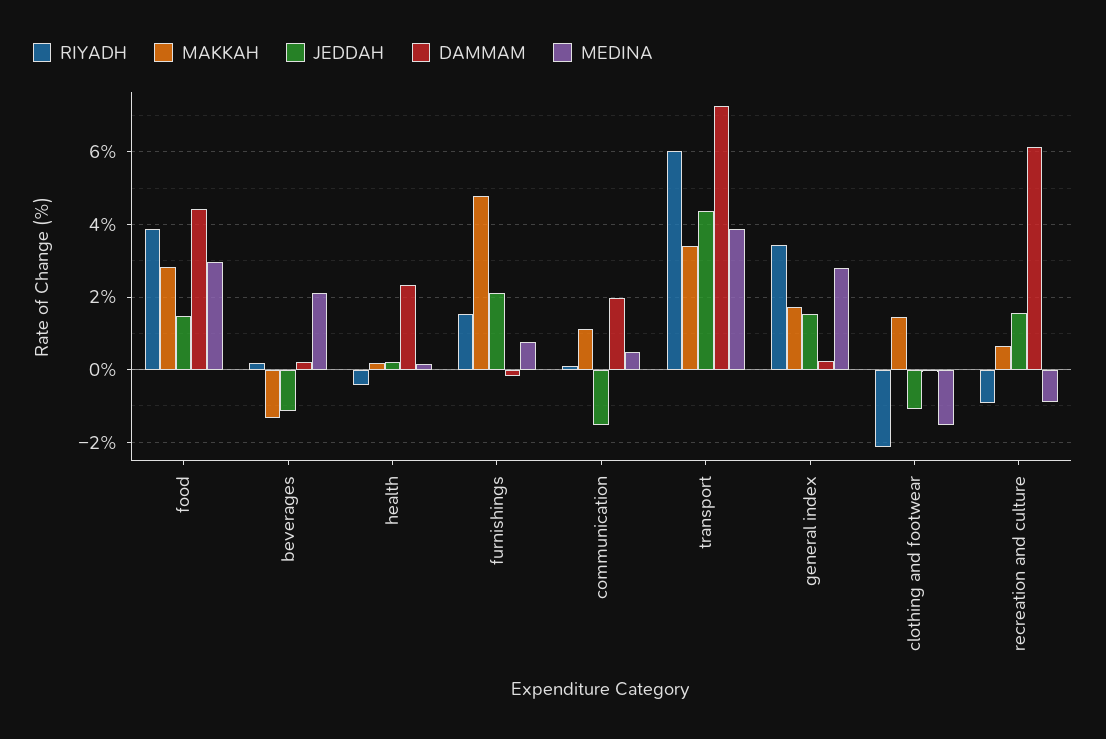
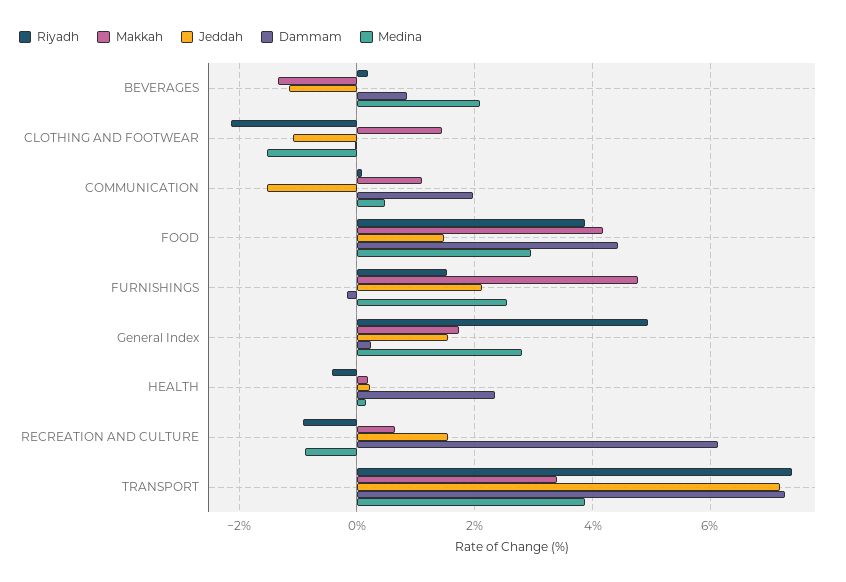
MAKKAH, food: 2.8 -> 4.2
DAMMAM, beverages: 0.2 -> 0.8
MEDINA, furnishings: 0.8 -> 2.6
RIYADH, transport: 6 -> 7.4
JEDDAH, transport: 4.4 -> 7.2
RIYADH, general index: 3.4 -> 5

